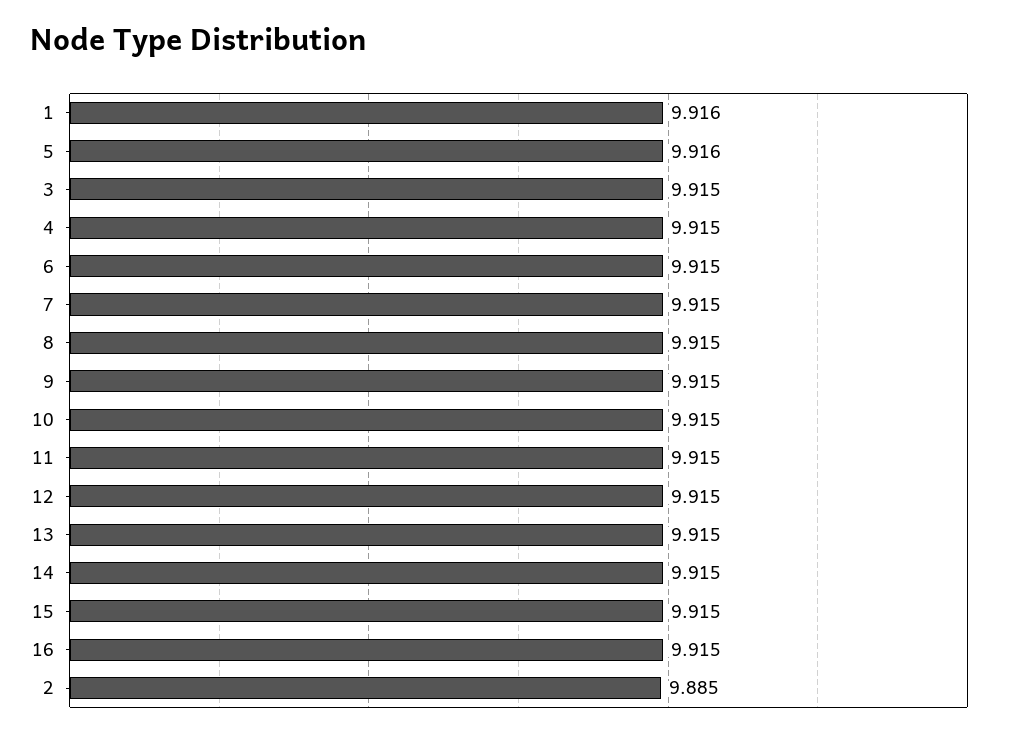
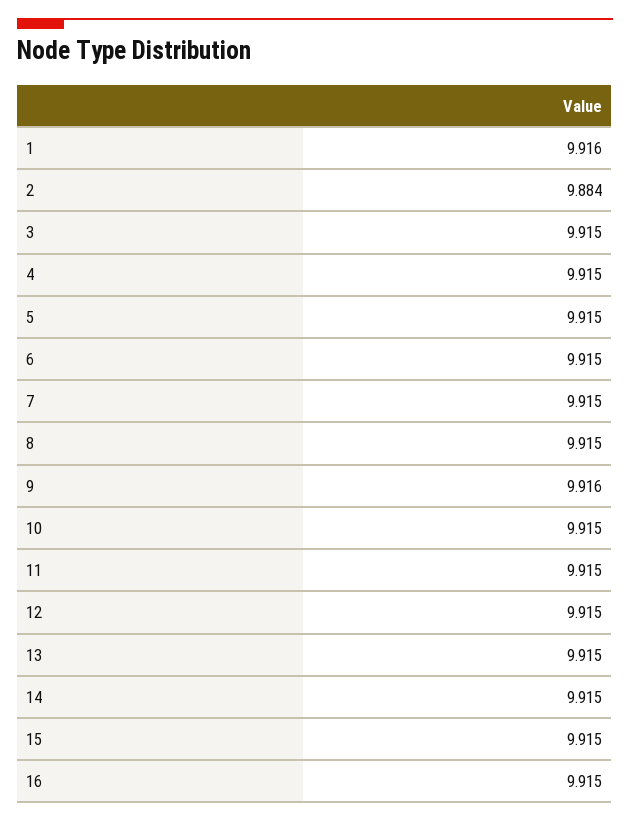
5: 9.916 -> 9.915
9: 9.915 -> 9.916
2: 9.885 -> 9.884

